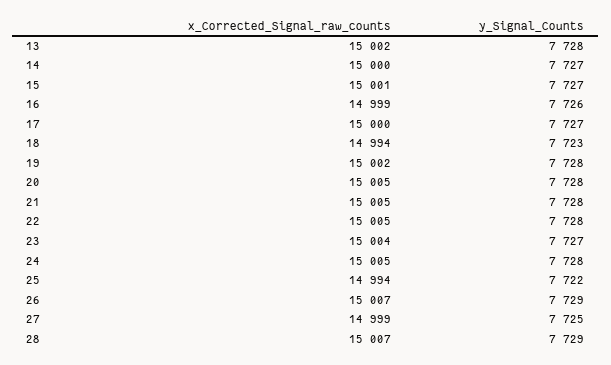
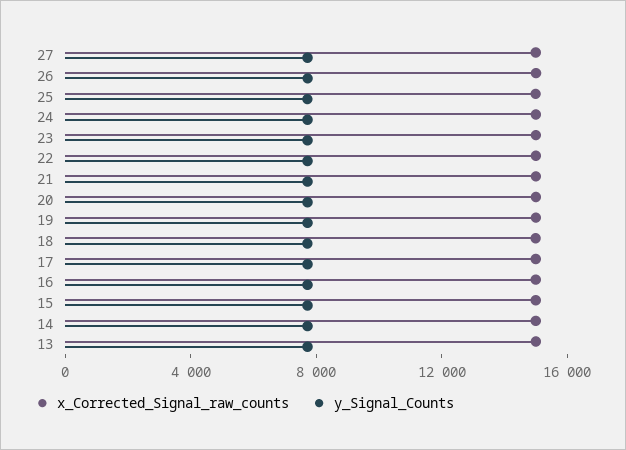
x_Corrected_Signal_raw_counts, 28: 15007 -> none
y_Signal_Counts, 28: 7729 -> none

